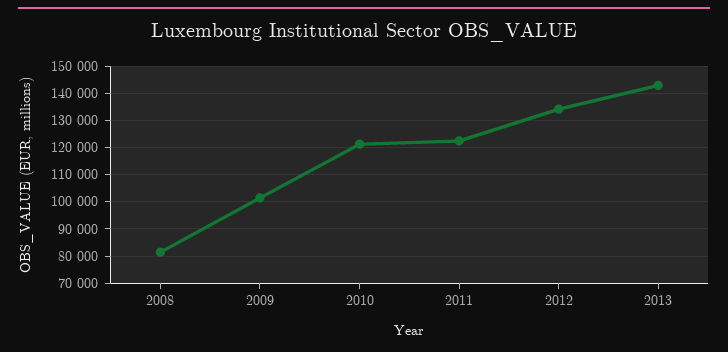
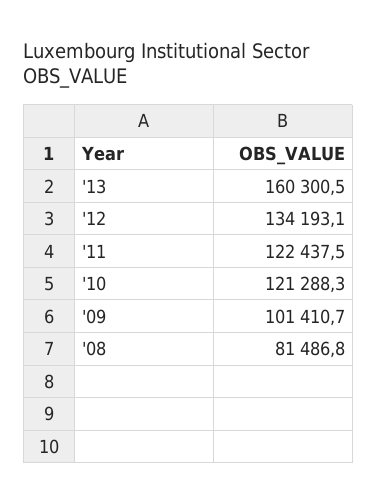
2013: 142500 -> 160300.5

